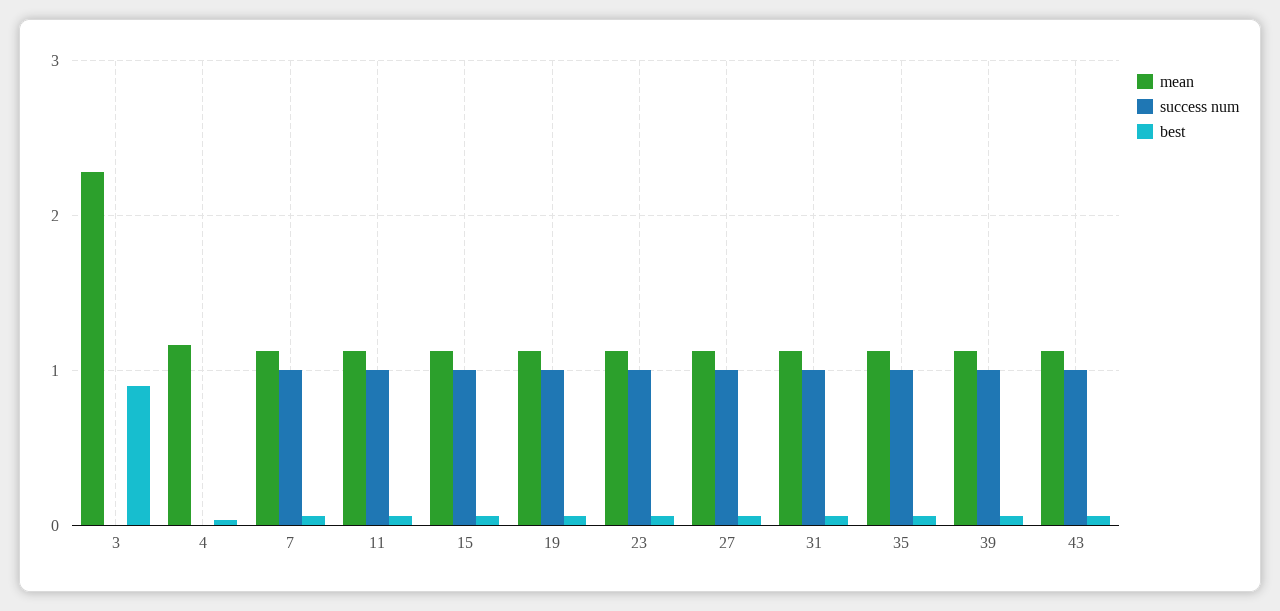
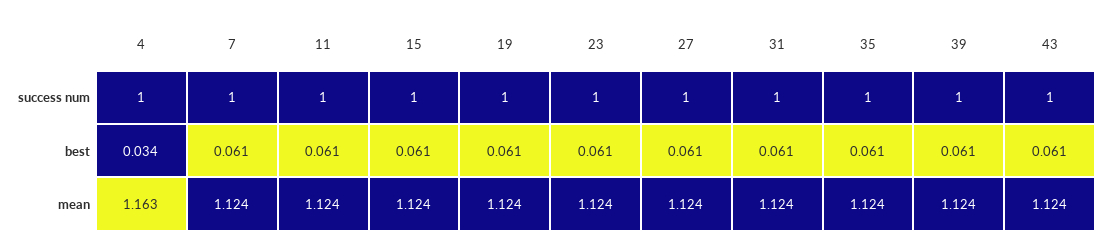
mean, 3: 2.3 -> none
success num, 3: 0 -> none
best, 3: 0.9 -> none
success num, 4: 0 -> 1

